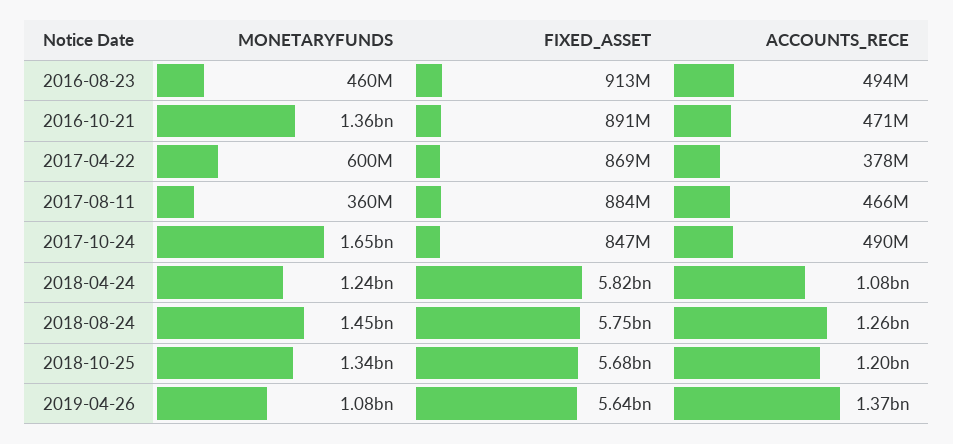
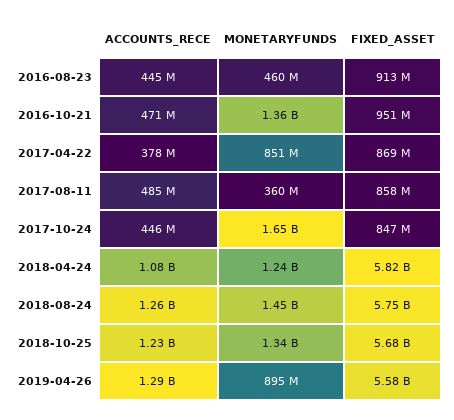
ACCOUNTS_RECE, 2016-08-23: 494000000 -> 445000000
FIXED_ASSET, 2016-10-21: 891000000 -> 951000000
MONETARYFUNDS, 2017-04-22: 600000000 -> 851000000
FIXED_ASSET, 2017-08-11: 884000000 -> 858000000
ACCOUNTS_RECE, 2017-08-11: 466000000 -> 485000000
ACCOUNTS_RECE, 2017-10-24: 490000000 -> 446000000
ACCOUNTS_RECE, 2018-10-25: 1200000000 -> 1230000000
MONETARYFUNDS, 2019-04-26: 1080000000 -> 895000000
FIXED_ASSET, 2019-04-26: 5640000000 -> 5580000000
ACCOUNTS_RECE, 2019-04-26: 1370000000 -> 1290000000

